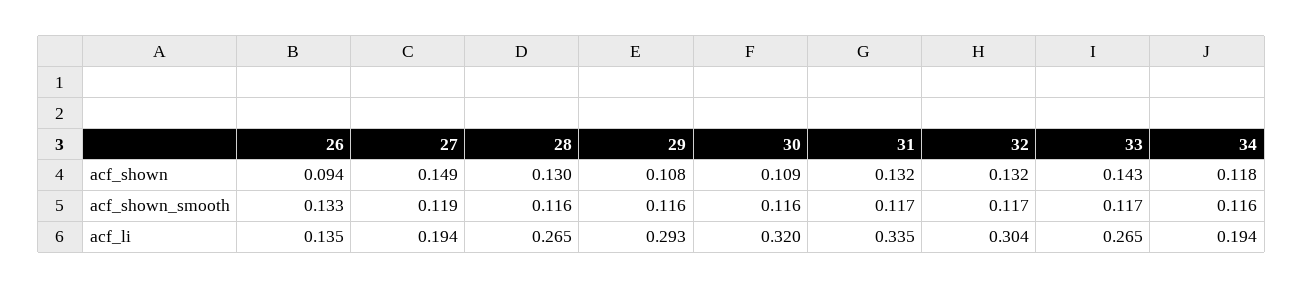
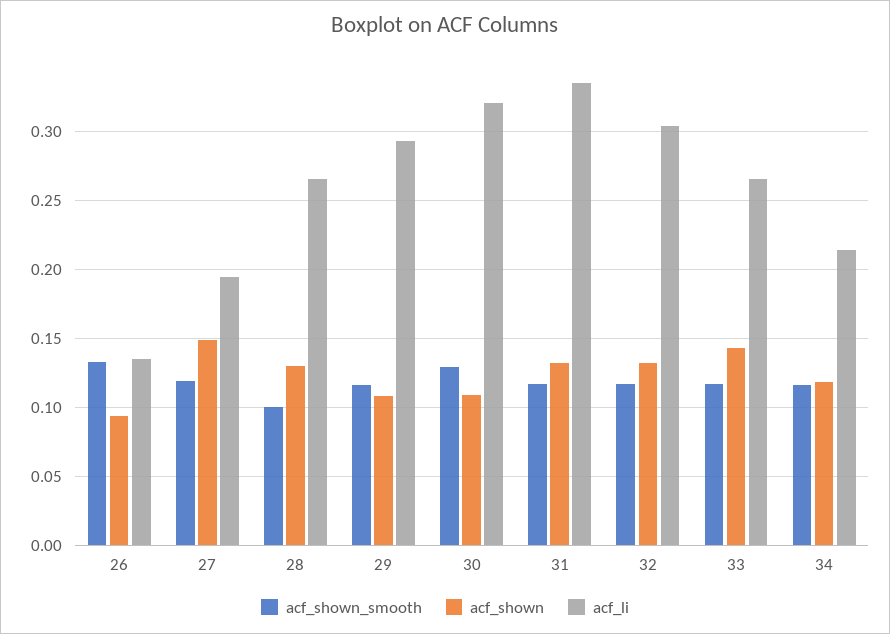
acf_shown_smooth, 28: 0.116 -> 0.1
acf_shown_smooth, 30: 0.116 -> 0.13
acf_li, 34: 0.194 -> 0.215

